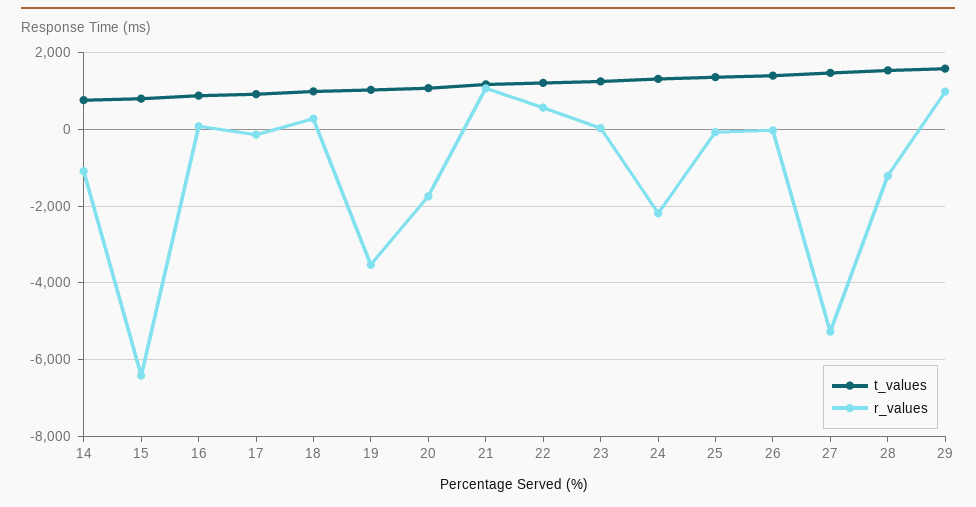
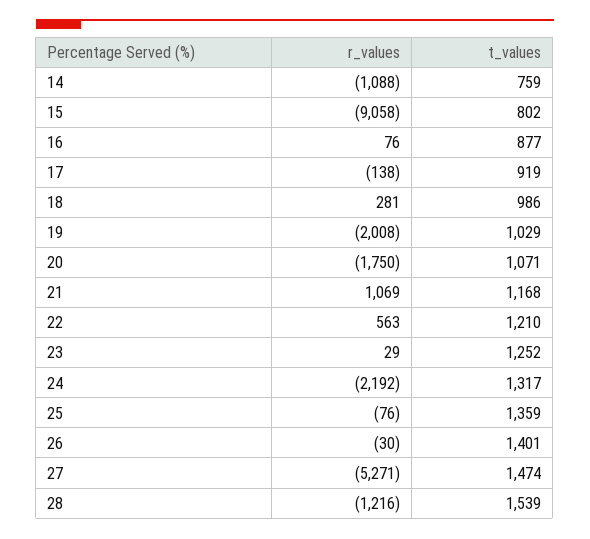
r_values, 15: -6400 -> -9058
r_values, 19: -3600 -> -2008
t_values, 29: 1600 -> none
r_values, 29: 1000 -> none

